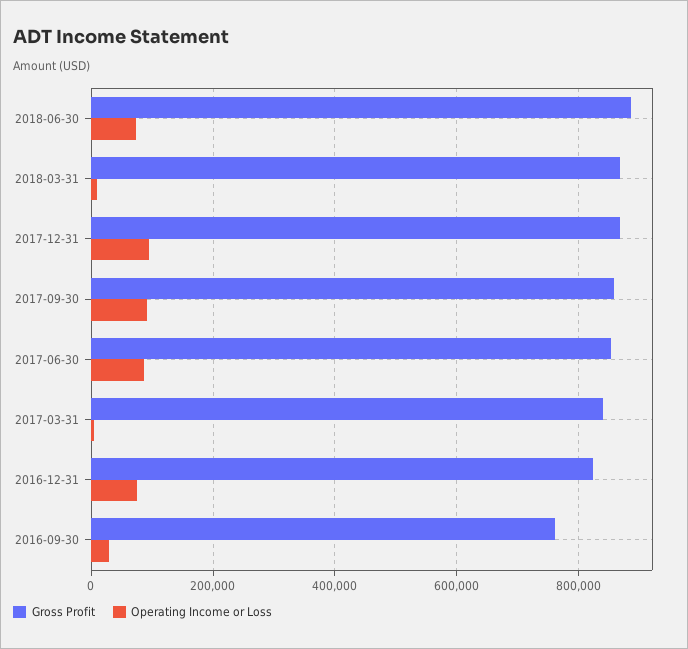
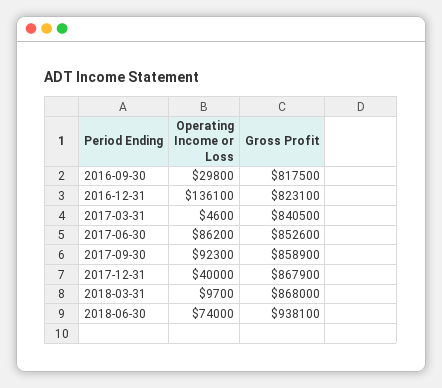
Gross Profit, 2018-06-30: 880000 -> 938100
Operating Income or Loss, 2017-12-31: 100000 -> 40000
Operating Income or Loss, 2016-12-31: 80000 -> 136100
Gross Profit, 2016-09-30: 760000 -> 817500

